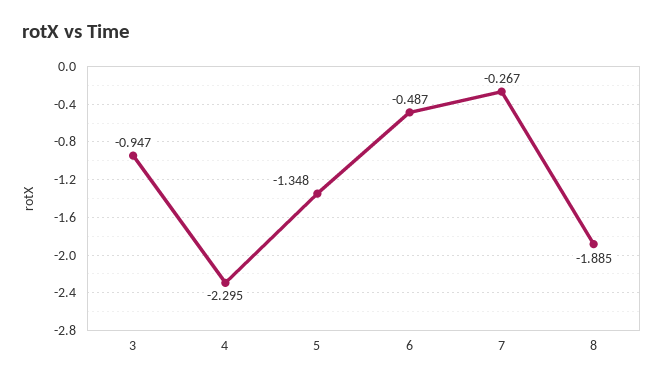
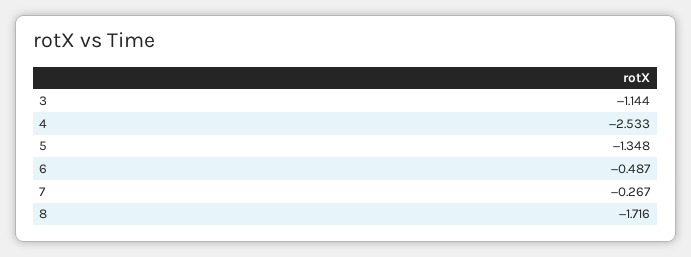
3: -0.947 -> -1.144
4: -2.295 -> -2.533
8: -1.885 -> -1.716

